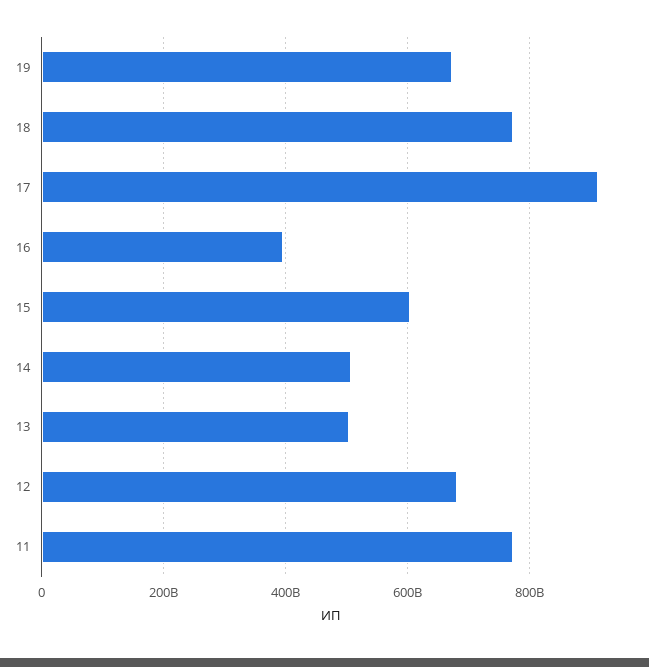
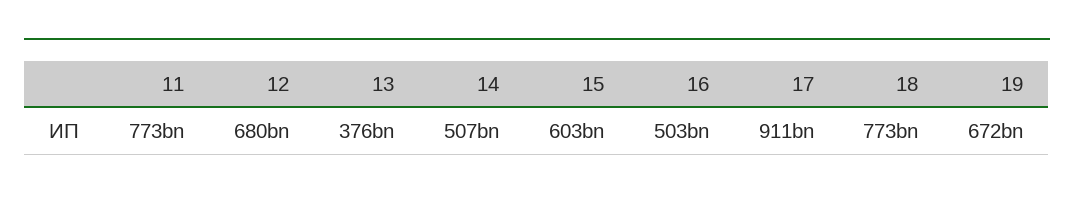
16: 400000000000 -> 503000000000
13: 500000000000 -> 376000000000

